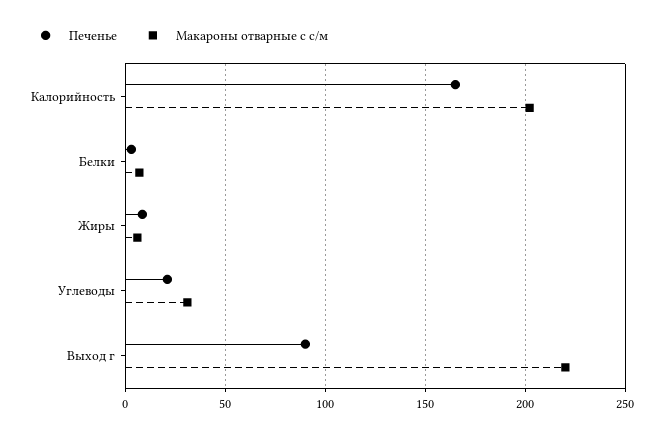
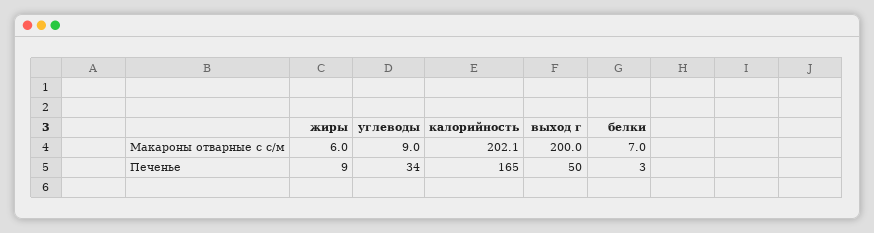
Печенье, Углеводы: 20 -> 34
Макароны отварные с с/м, Углеводы: 30 -> 9
Печенье, Выход г: 90 -> 50
Макароны отварные с с/м, Выход г: 220 -> 200

